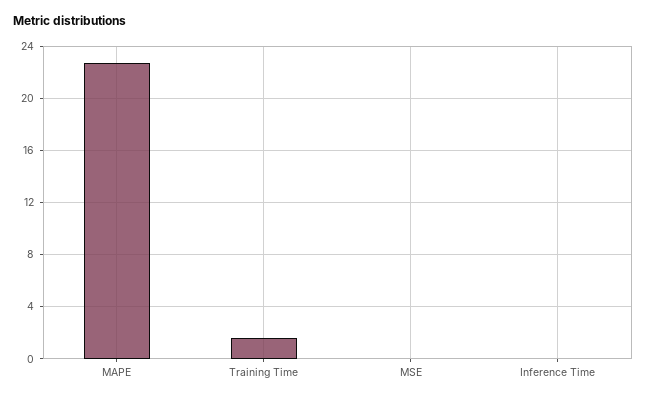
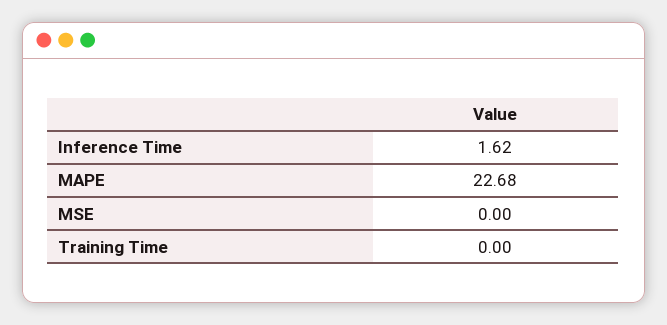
Training Time: 1.5 -> 0
Inference Time: 0 -> 1.62

